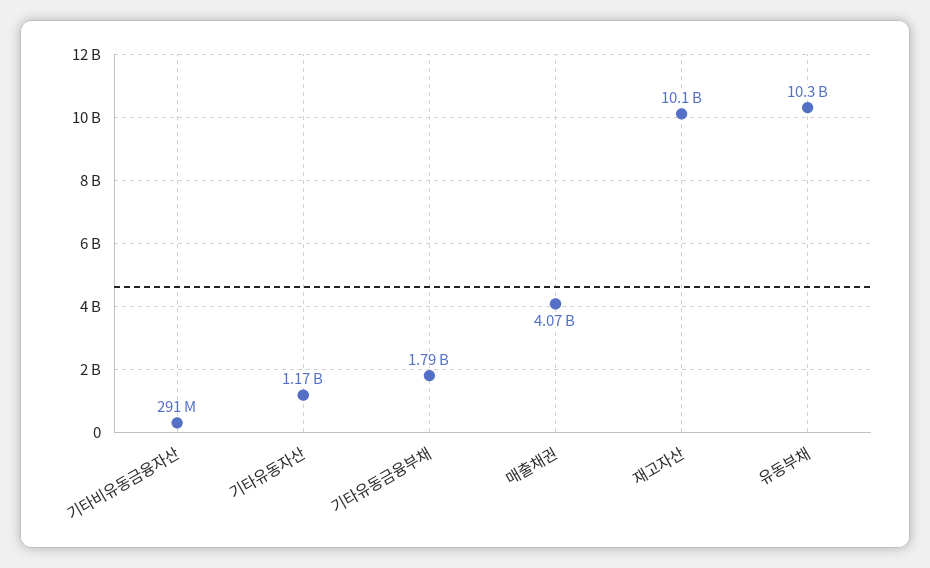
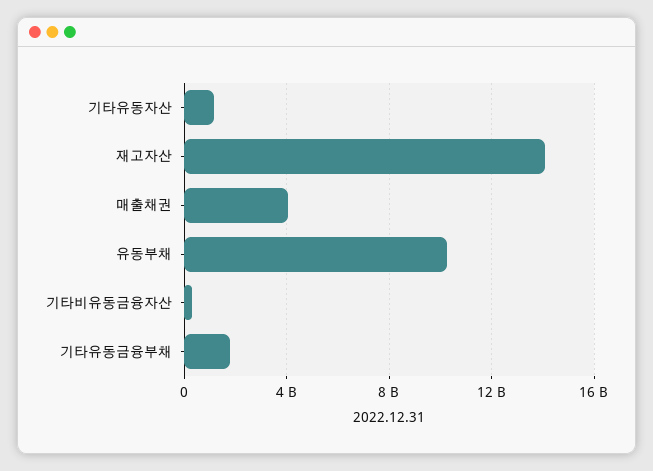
재고자산: 10100000000 -> 14000000000

